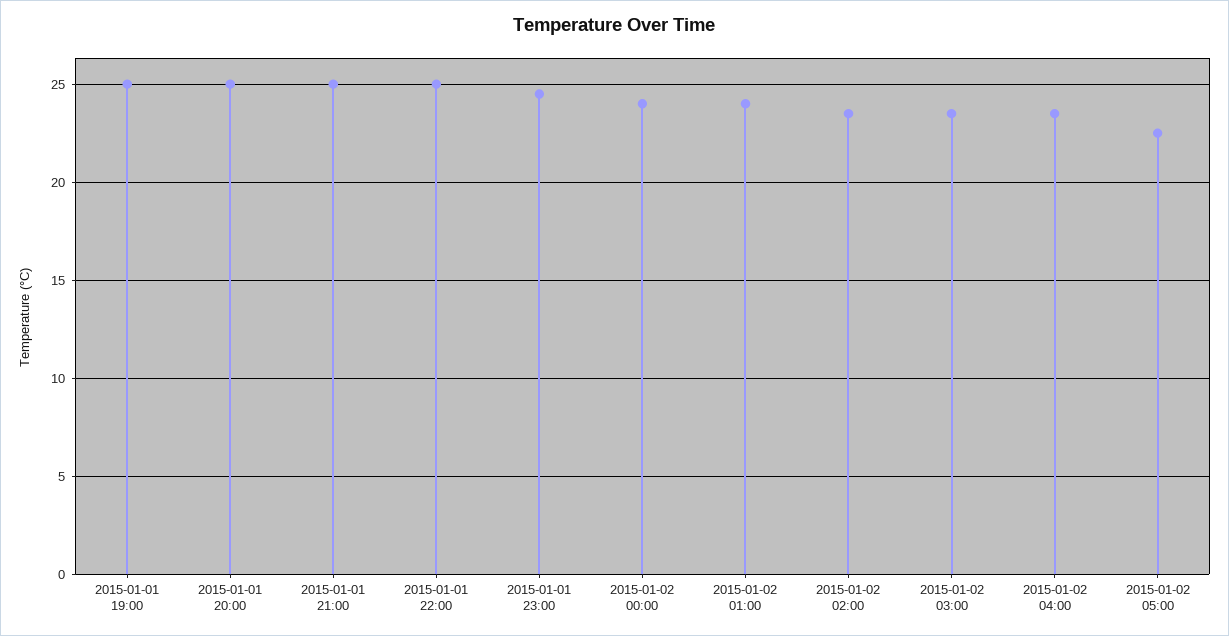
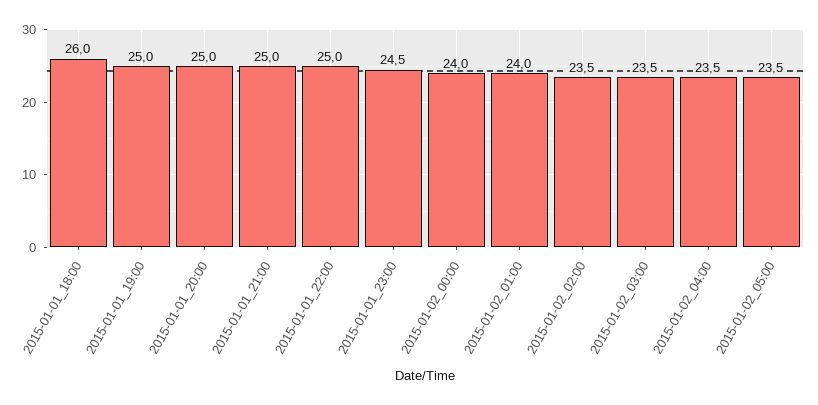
2015-01-02 05:00: 22.5 -> 23.5
2015-01-01_18:00: none -> 26

